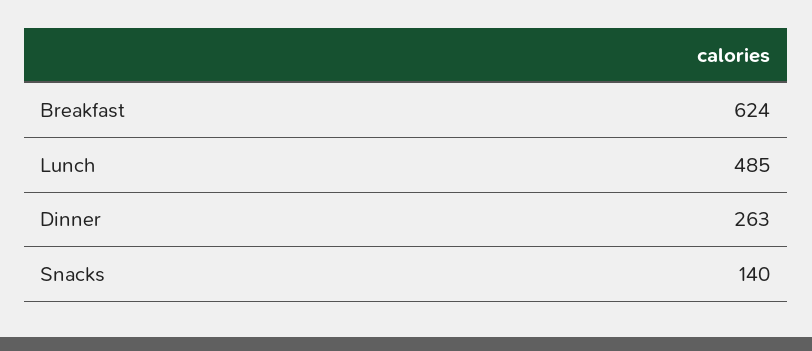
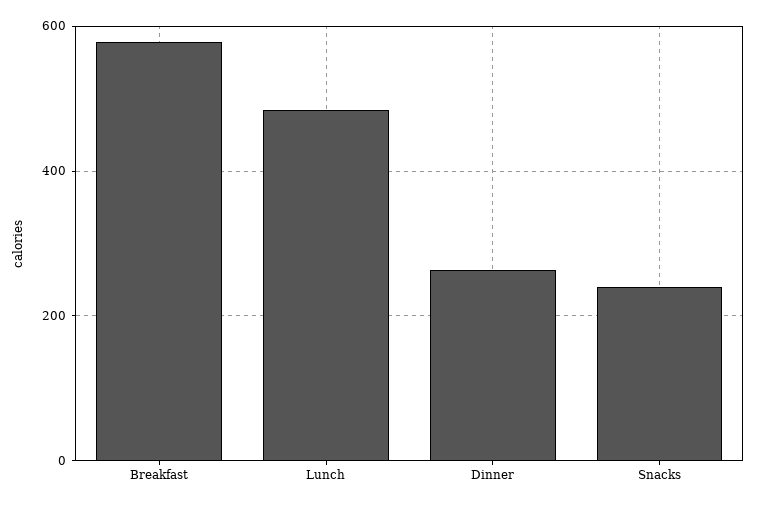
Breakfast: 624 -> 580
Snacks: 140 -> 240

